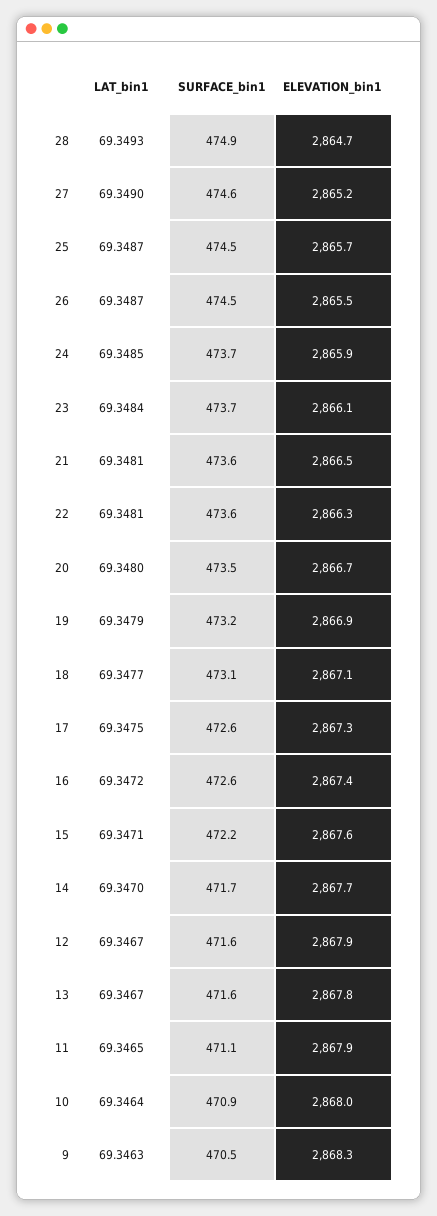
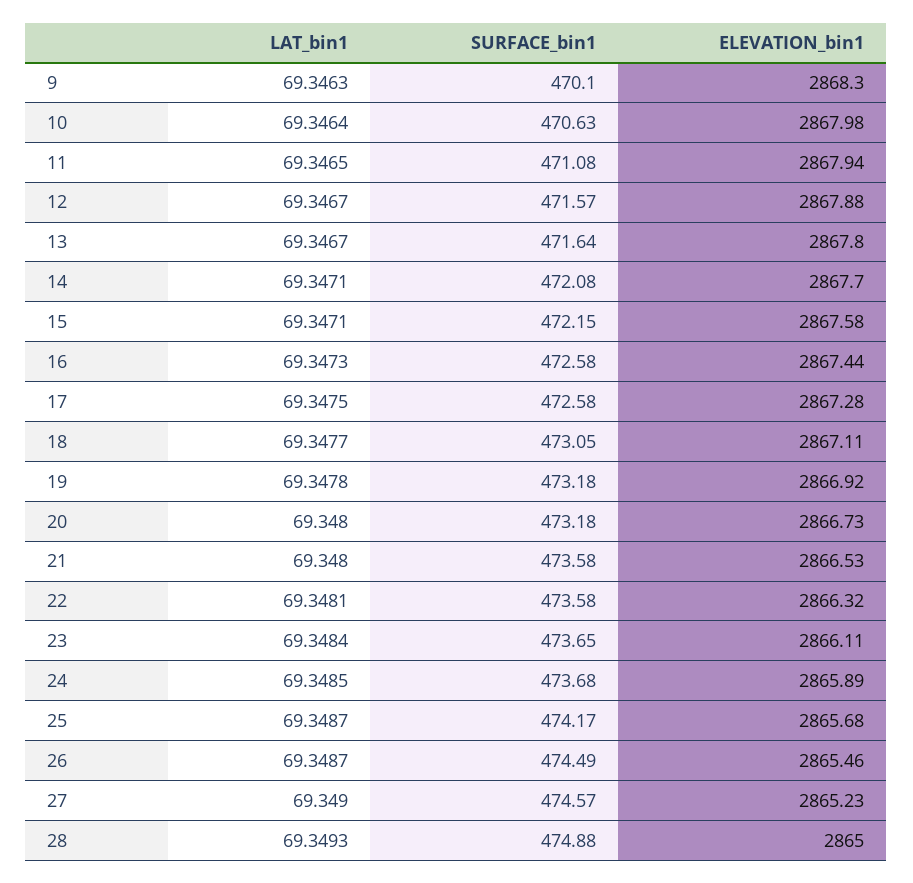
ELEVATION_bin1, 28: 2864.7 -> 2865
SURFACE_bin1, 25: 474.5 -> 474.17
LAT_bin1, 21: 69.3481 -> 69.348
SURFACE_bin1, 20: 473.5 -> 473.18
LAT_bin1, 19: 69.3479 -> 69.3478
LAT_bin1, 16: 69.3472 -> 69.3473
LAT_bin1, 14: 69.347 -> 69.3471
SURFACE_bin1, 14: 471.7 -> 472.08
SURFACE_bin1, 10: 470.9 -> 470.63
SURFACE_bin1, 9: 470.5 -> 470.1

